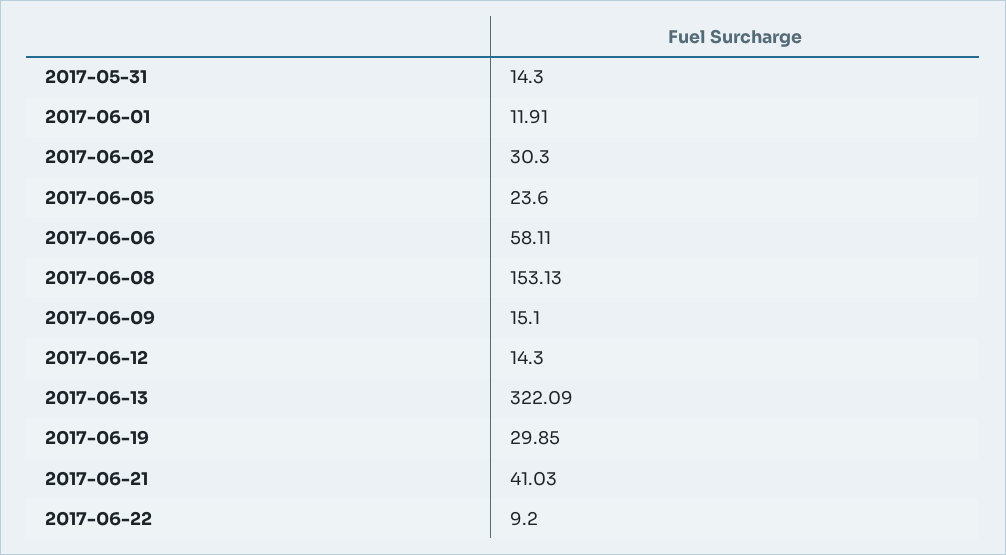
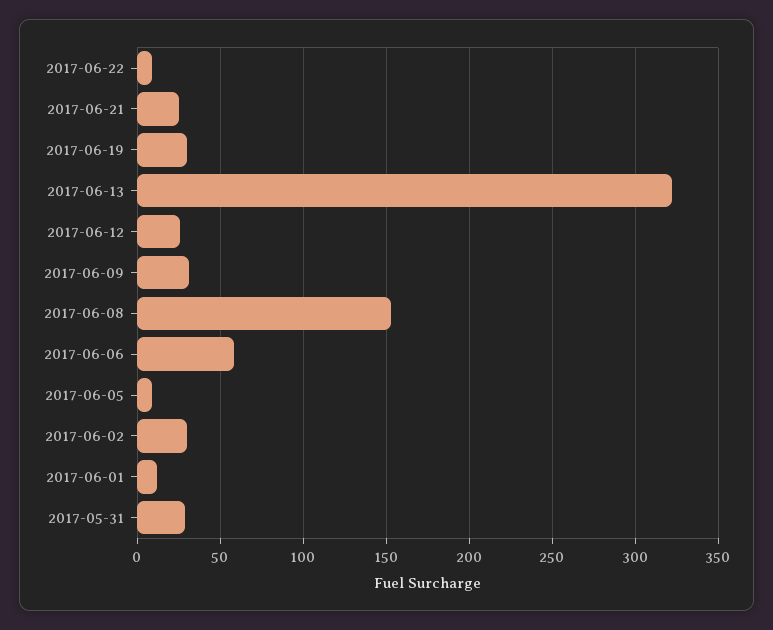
2017-05-31: 14.3 -> 30
2017-06-05: 23.6 -> 10
2017-06-09: 15.1 -> 30
2017-06-12: 14.3 -> 25
2017-06-21: 41.03 -> 25

